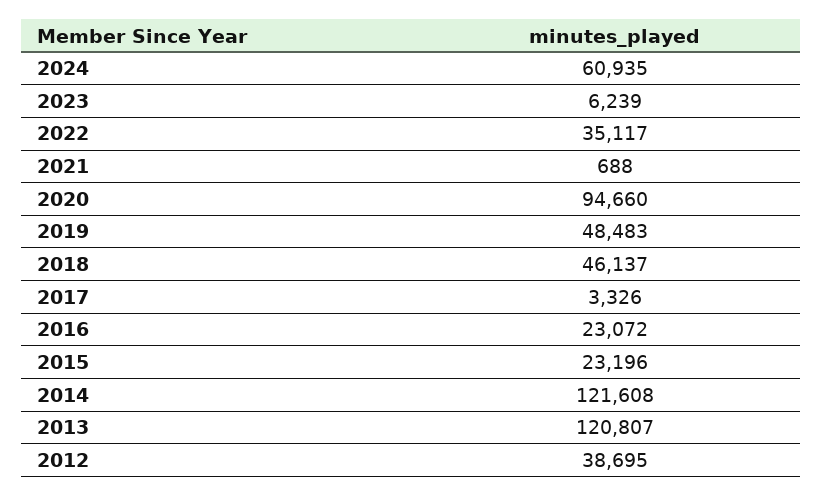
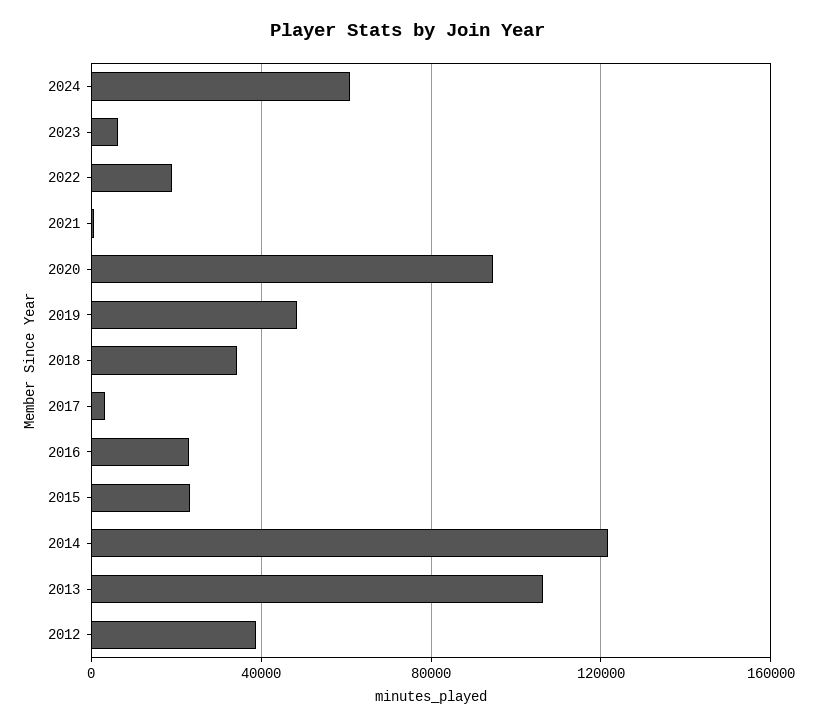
2022: 35117 -> 20000
2018: 46137 -> 35000
2013: 120807 -> 105000

